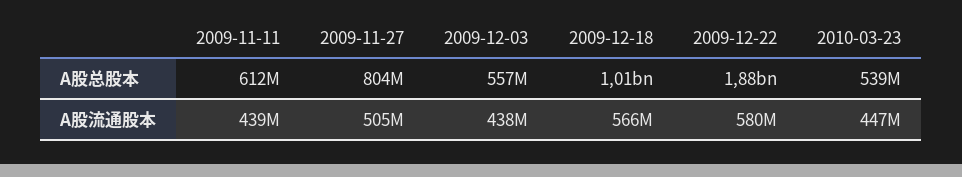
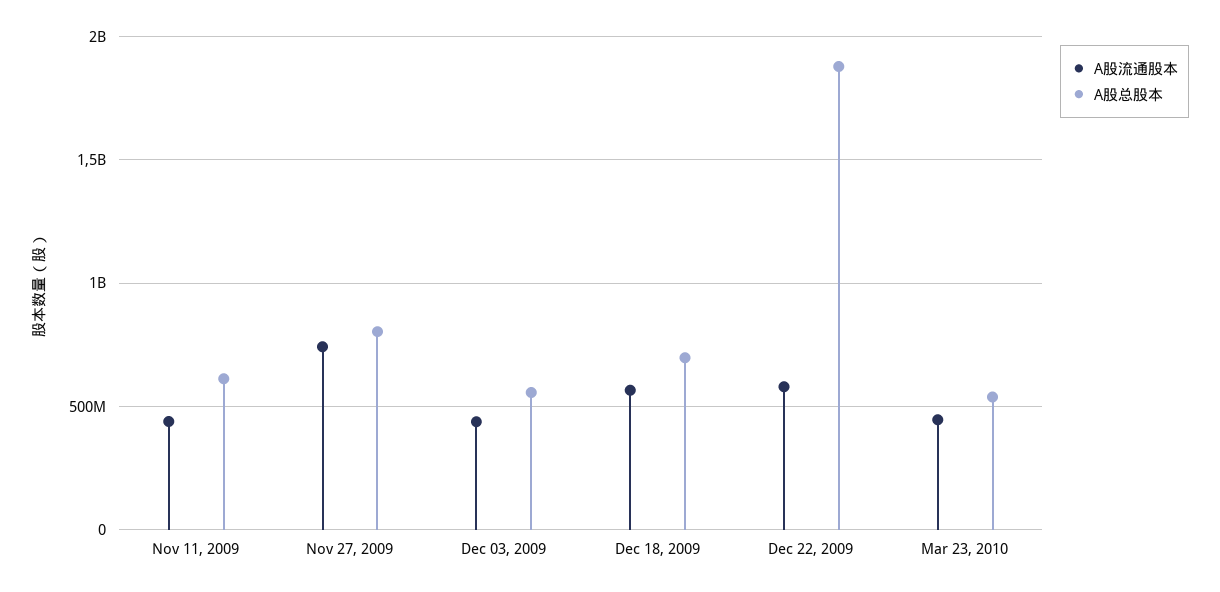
A股总股本, 2009-12-18: 1010000000 -> 700000000
A股流通股本, 2009-11-27: 505000000 -> 750000000

